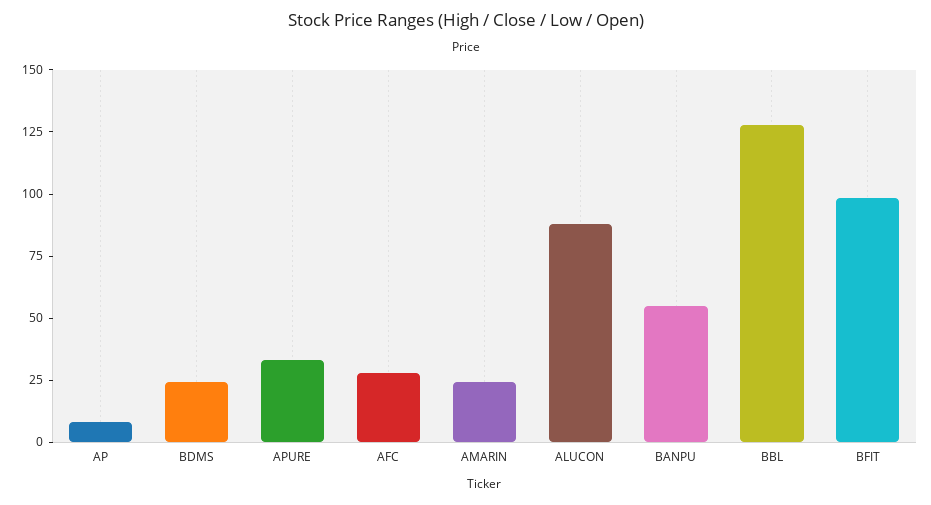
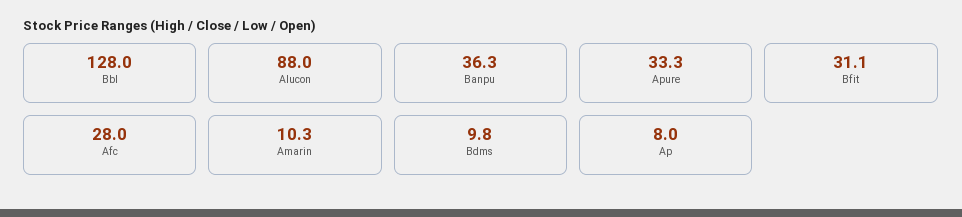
BDMS: 25 -> 9.8
AMARIN: 25 -> 10.3
BANPU: 55 -> 36.3
BFIT: 100 -> 31.1

